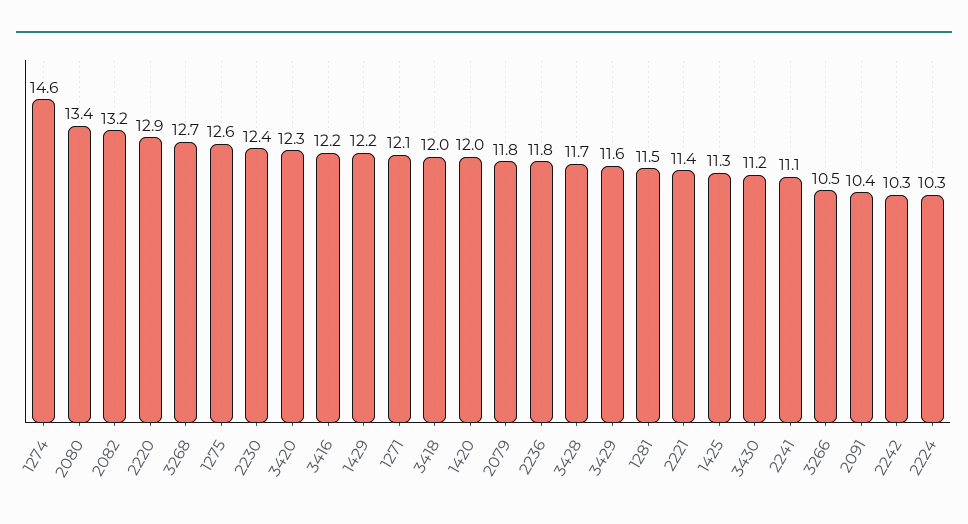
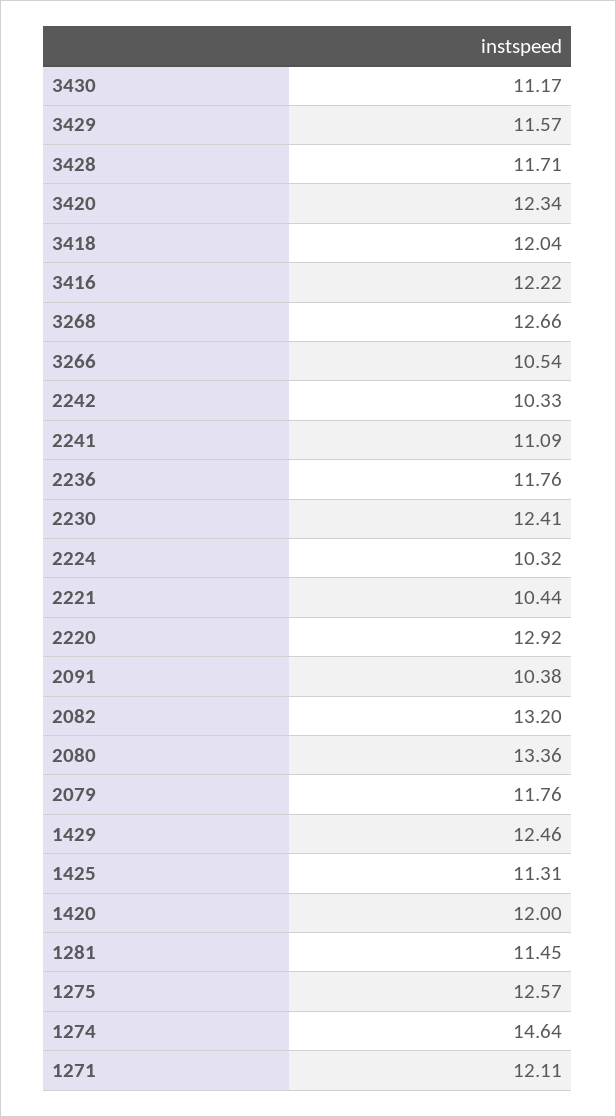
1429: 12.2 -> 12.46
2221: 11.4 -> 10.44

